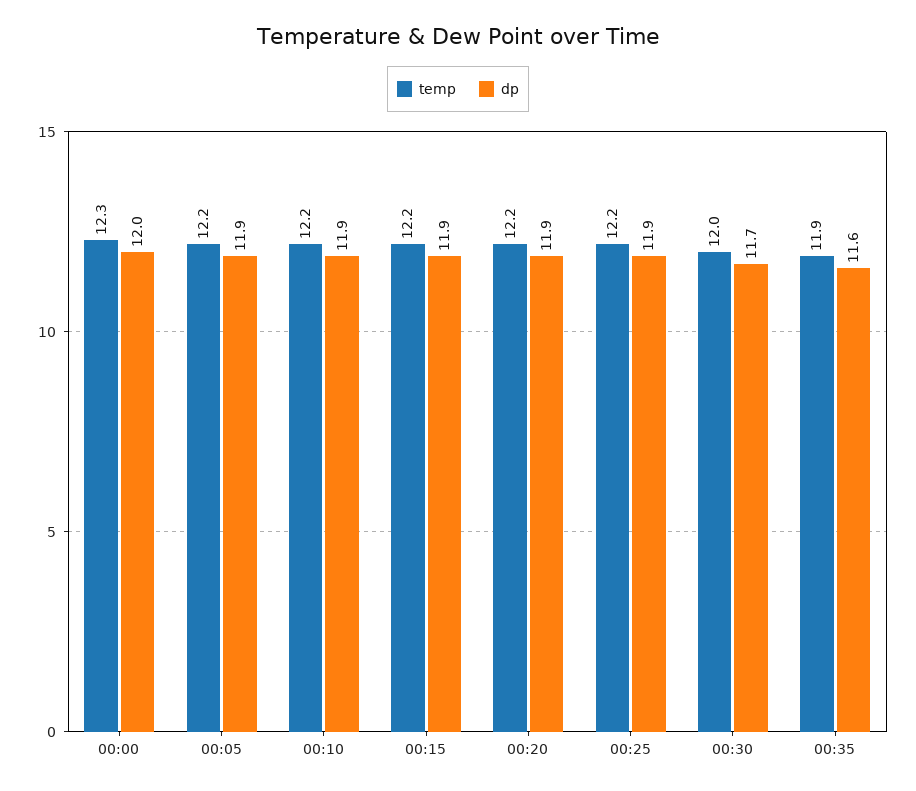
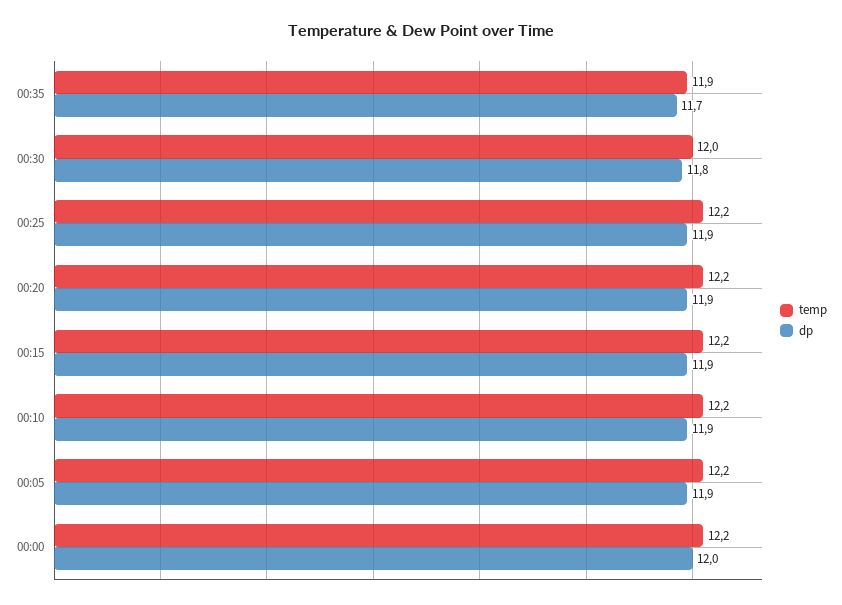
temp, 00:00: 12.3 -> 12.2
dp, 00:30: 11.7 -> 11.8
dp, 00:35: 11.6 -> 11.7

